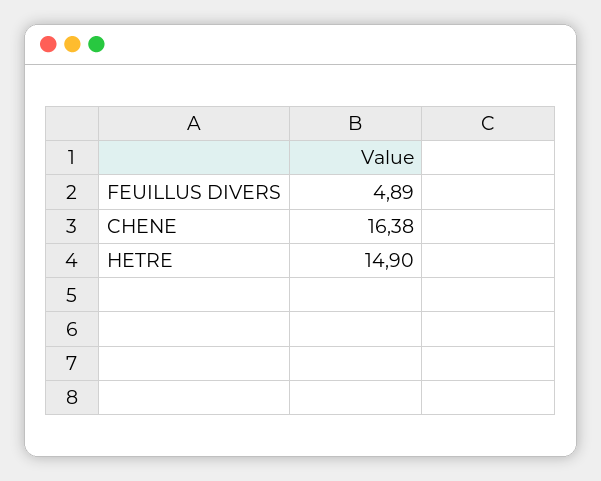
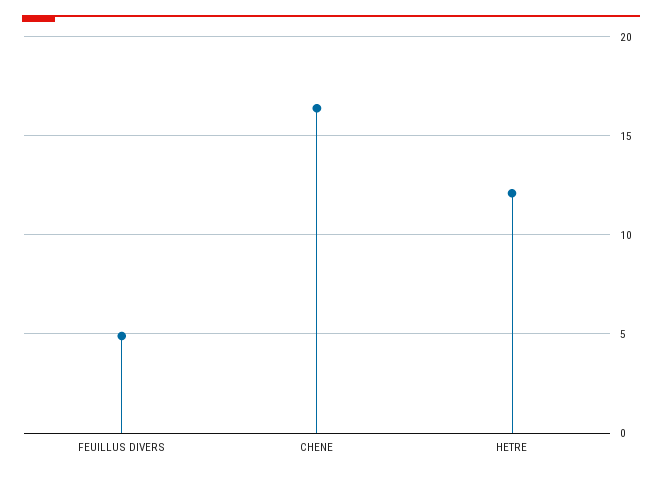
HETRE: 14.9 -> 12

